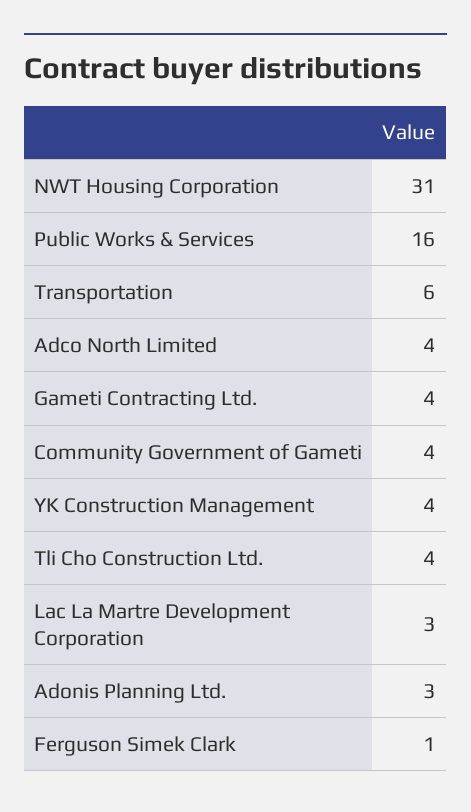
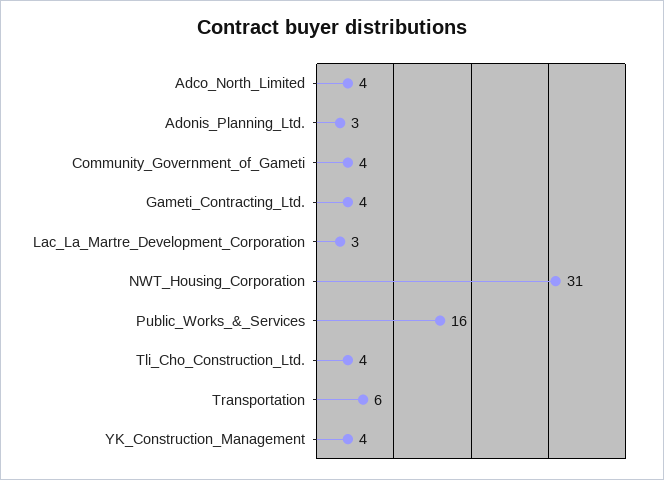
Ferguson Simek Clark: 1 -> none

